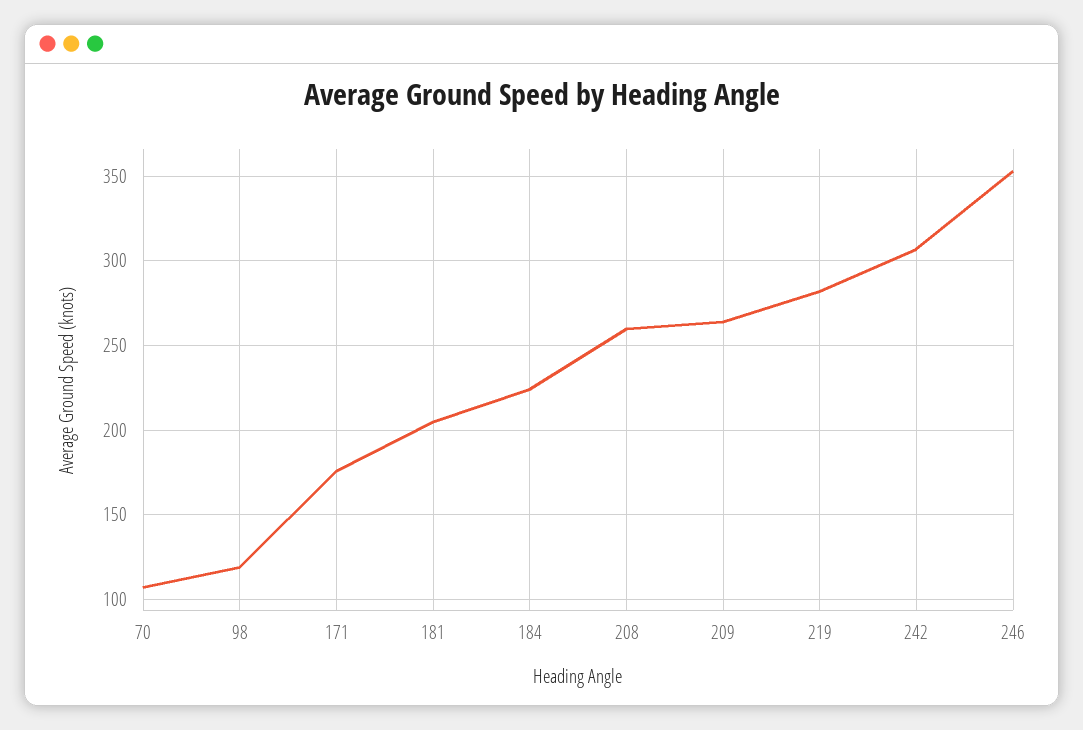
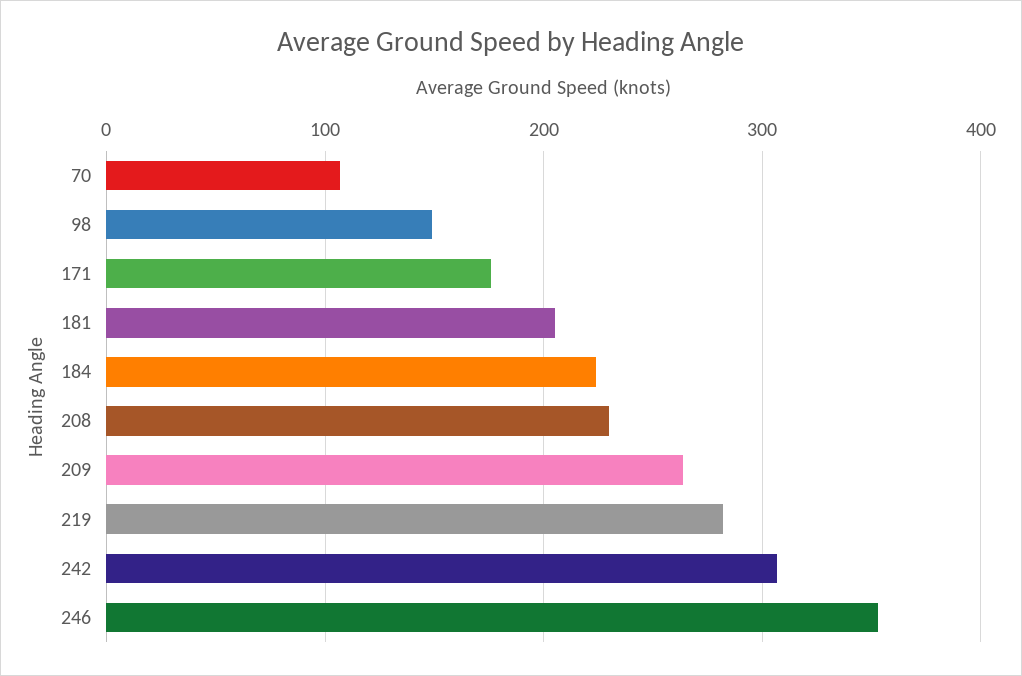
98: 120 -> 150
208: 260 -> 230

